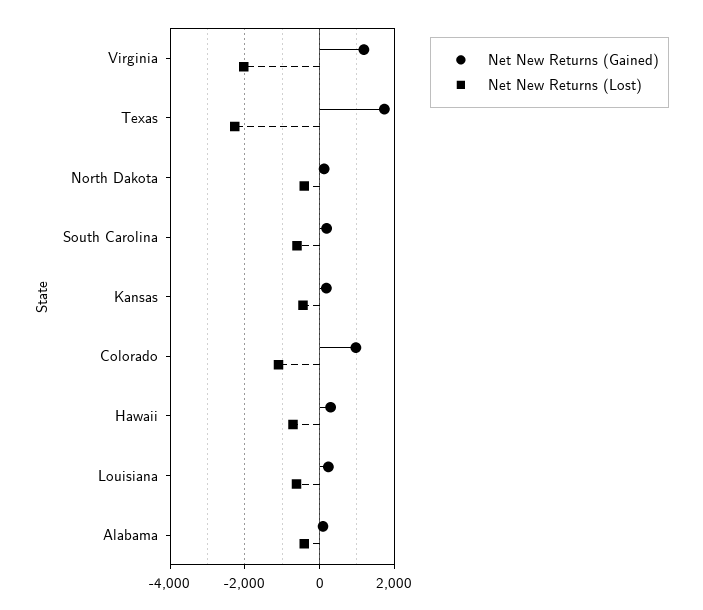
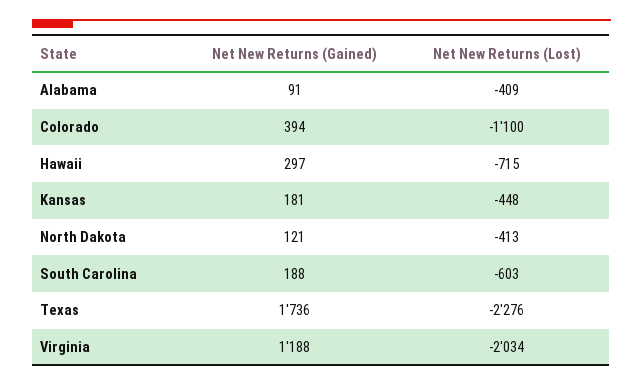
Net New Returns (Gained), Colorado: 1000 -> 394
Net New Returns (Gained), Louisiana: 200 -> none
Net New Returns (Lost), Louisiana: -600 -> none

